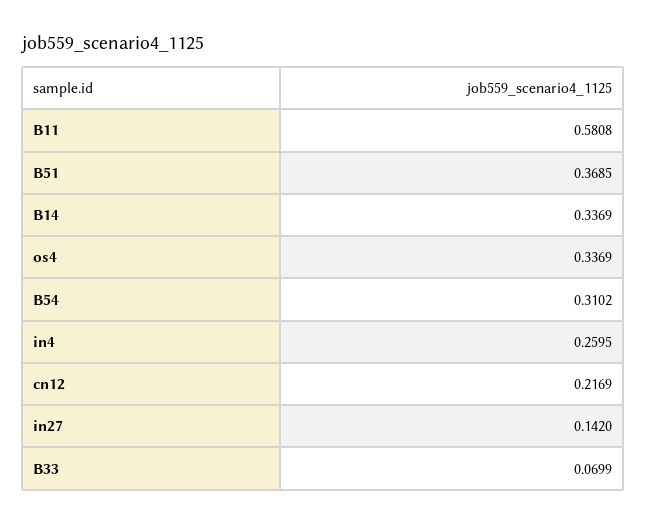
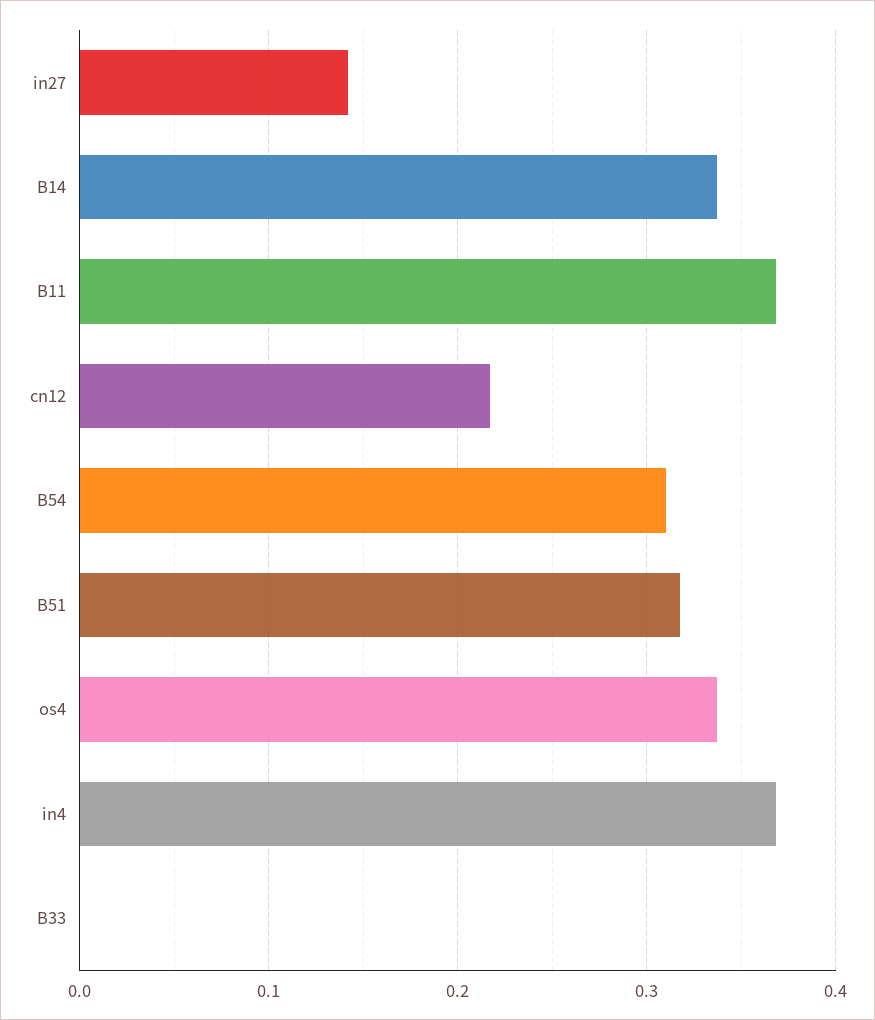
B11: 0.5808 -> 0.37
B51: 0.3685 -> 0.32
in4: 0.2595 -> 0.37
B33: 0.0699 -> 0

